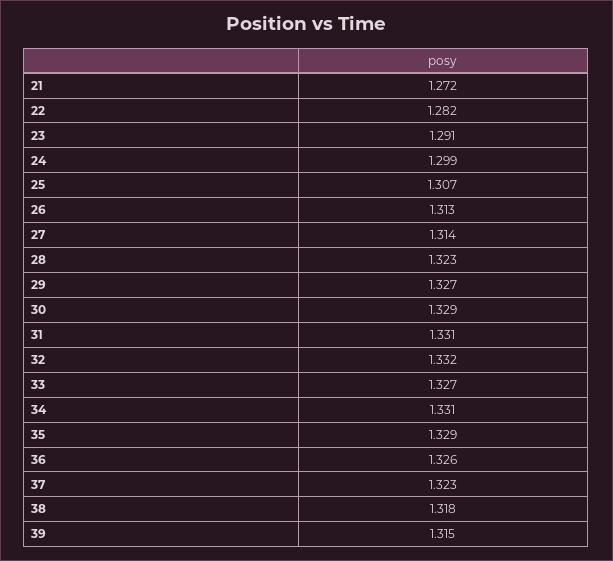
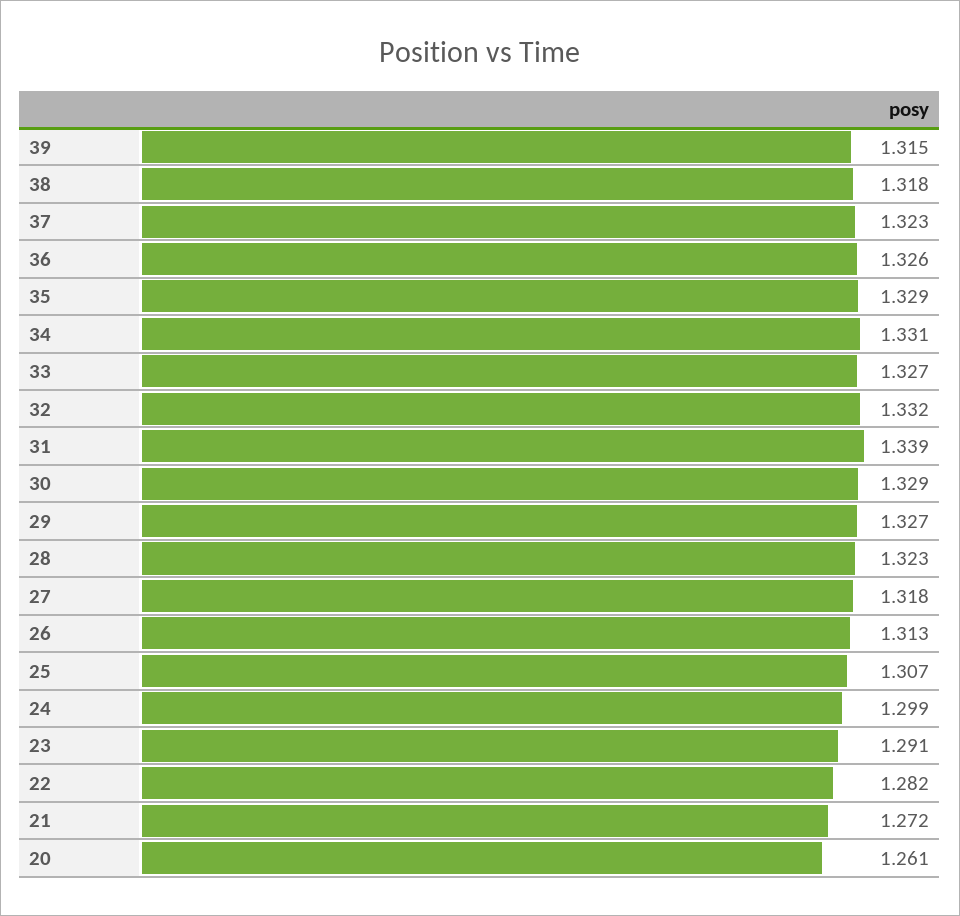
27: 1.314 -> 1.318
31: 1.331 -> 1.339
20: none -> 1.261

